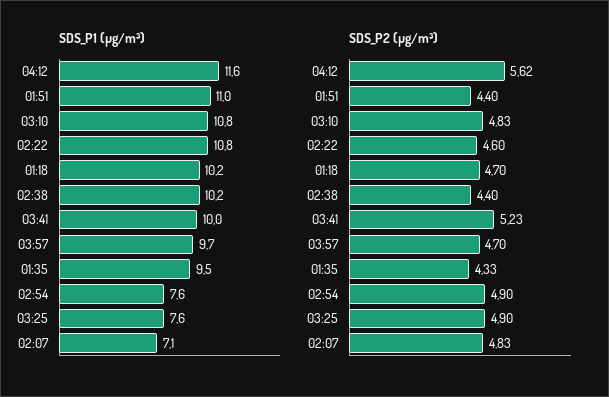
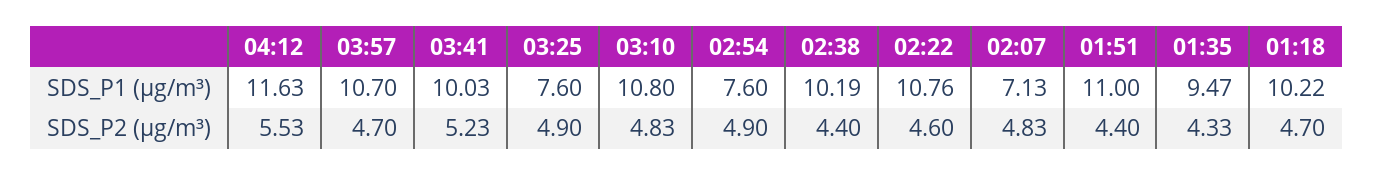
SDS_P1 (µg/m³), 03:57: 9.7 -> 10.7
SDS_P2 (µg/m³), 04:12: 5.62 -> 5.53

